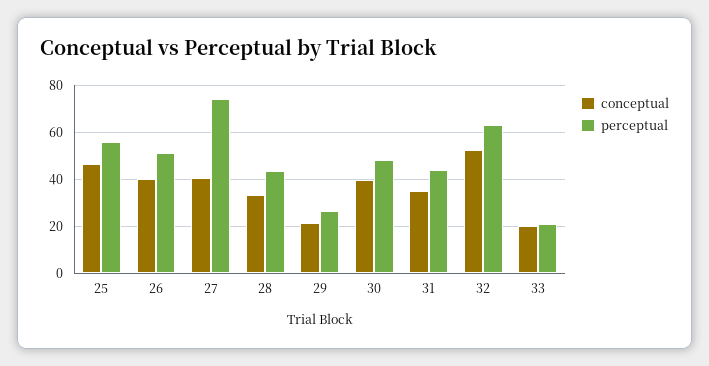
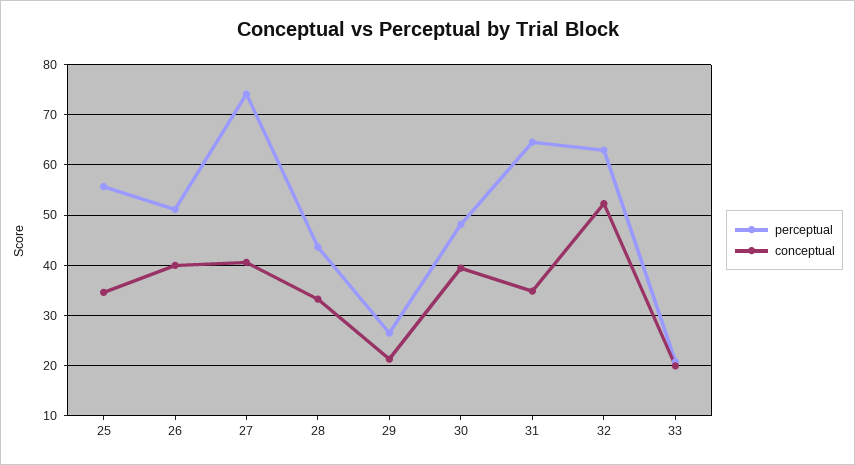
conceptual, 25: 45 -> 34
perceptual, 31: 45 -> 64

